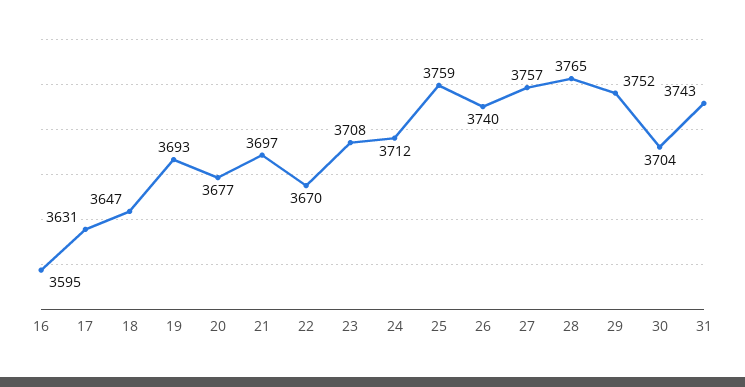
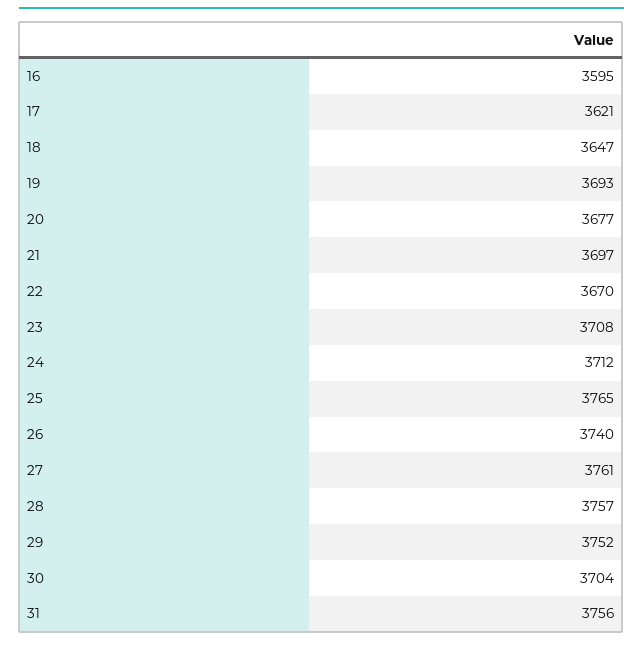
17: 3631 -> 3621
25: 3759 -> 3765
27: 3757 -> 3761
28: 3765 -> 3757
31: 3743 -> 3756

